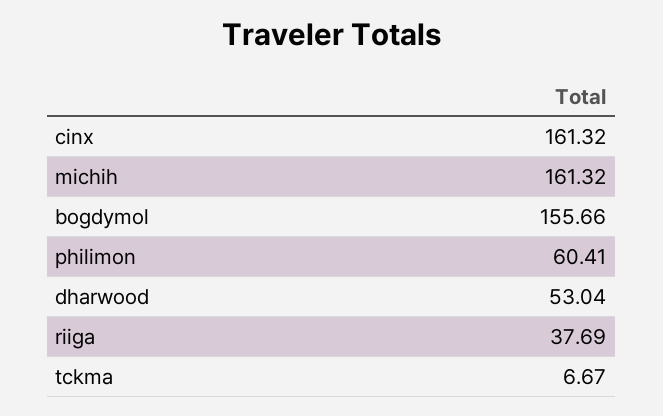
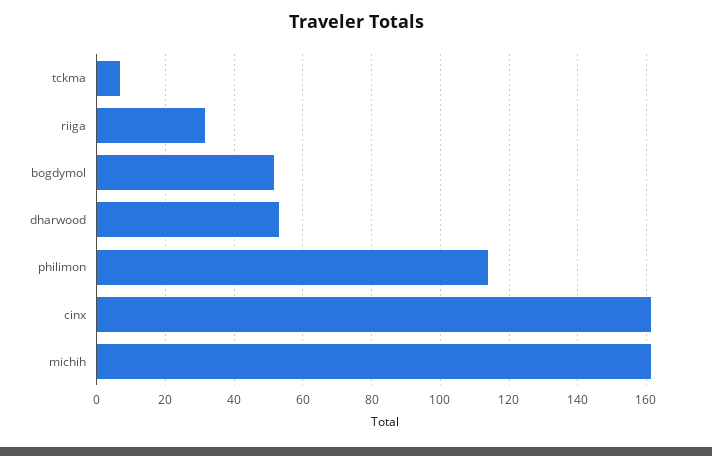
bogdymol: 155.66 -> 52
philimon: 60.41 -> 114
riiga: 37.69 -> 32

